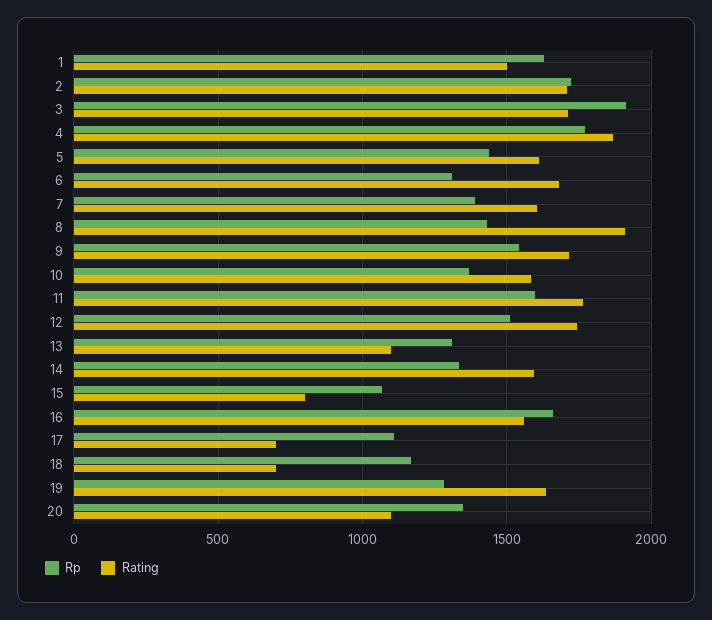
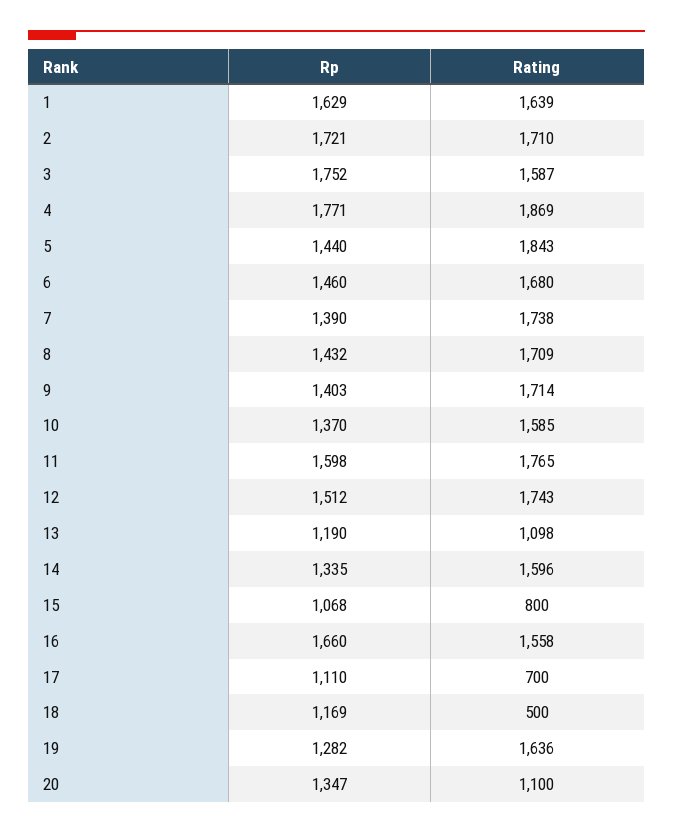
Rating, 1: 1500 -> 1639
Rp, 3: 1900 -> 1752
Rating, 3: 1700 -> 1587
Rating, 5: 1600 -> 1843
Rp, 6: 1300 -> 1460
Rating, 7: 1600 -> 1738
Rating, 8: 1900 -> 1709
Rp, 9: 1550 -> 1403
Rp, 13: 1300 -> 1190
Rating, 18: 700 -> 500

